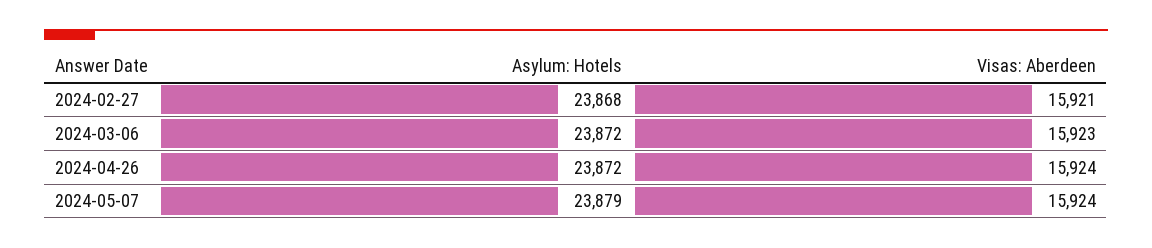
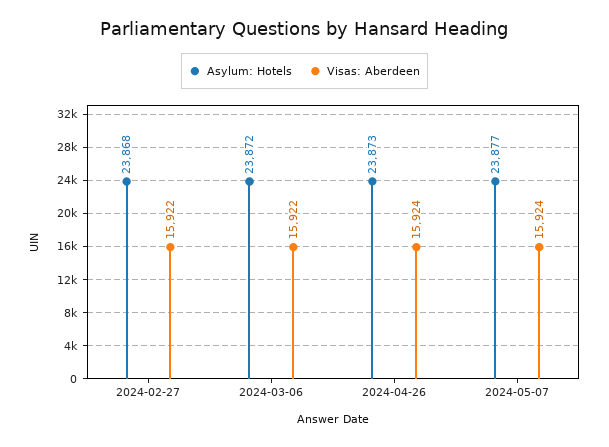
Visas: Aberdeen, 2024-02-27: 15921 -> 15922
Visas: Aberdeen, 2024-03-06: 15923 -> 15922
Asylum: Hotels, 2024-04-26: 23872 -> 23873
Asylum: Hotels, 2024-05-07: 23879 -> 23877

